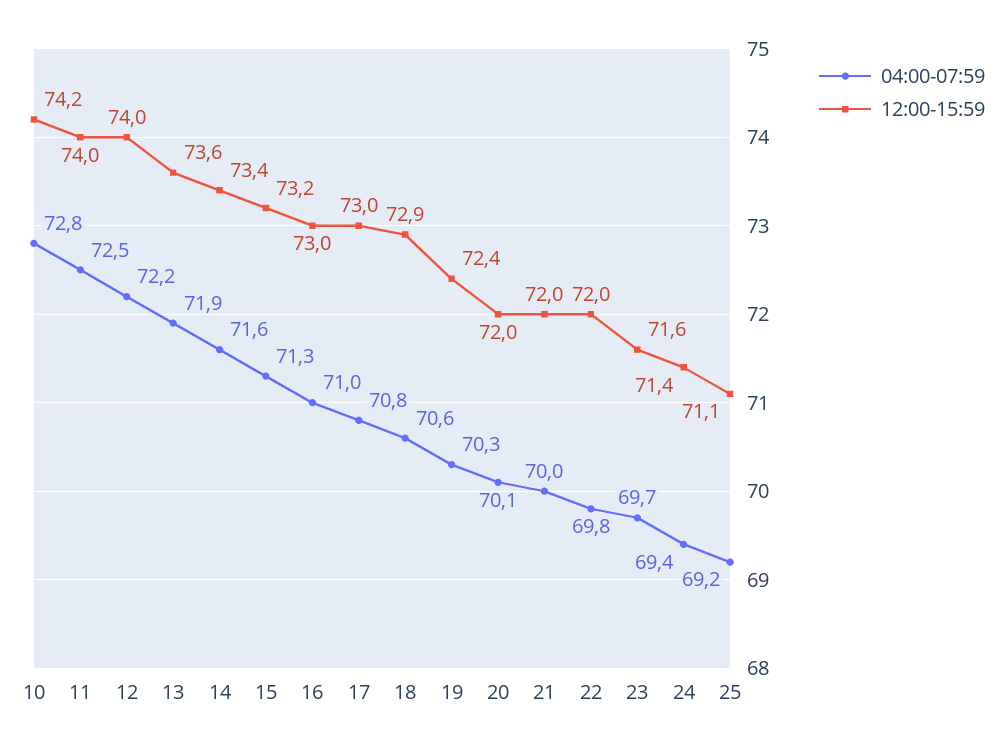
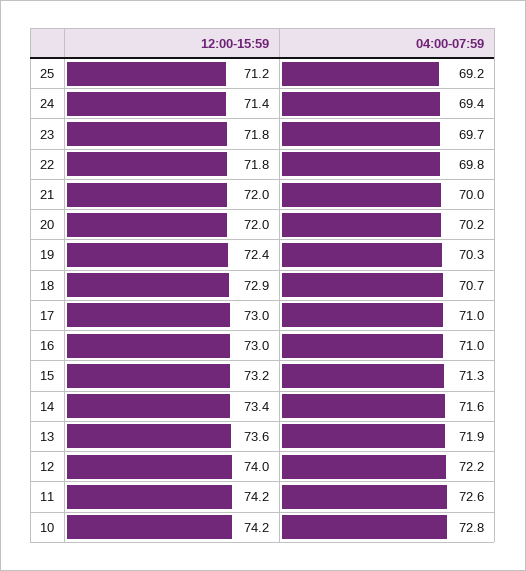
04:00-07:59, 11: 72.5 -> 72.6
12:00-15:59, 11: 74 -> 74.2
04:00-07:59, 17: 70.8 -> 71
04:00-07:59, 18: 70.6 -> 70.7
04:00-07:59, 20: 70.1 -> 70.2
12:00-15:59, 22: 72 -> 71.8
12:00-15:59, 23: 71.6 -> 71.8
12:00-15:59, 25: 71.1 -> 71.2

